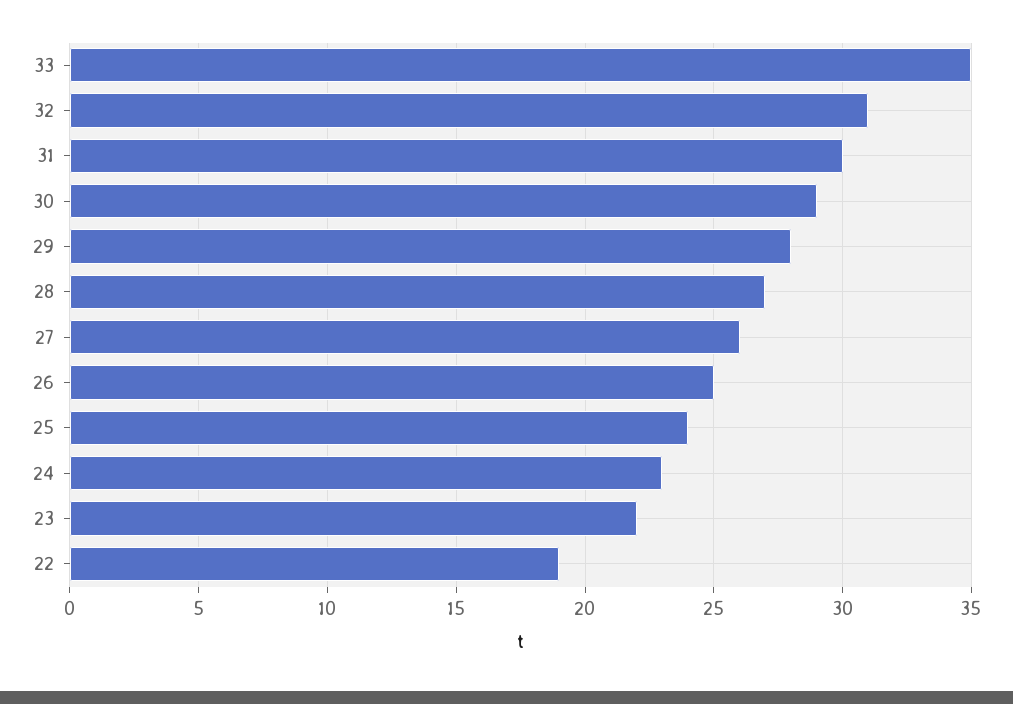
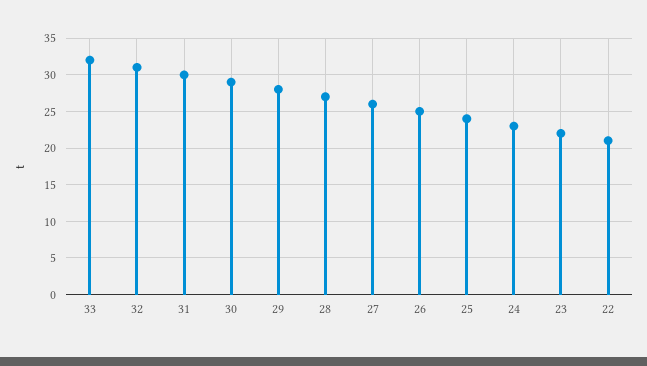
33: 35 -> 32
22: 19 -> 21

